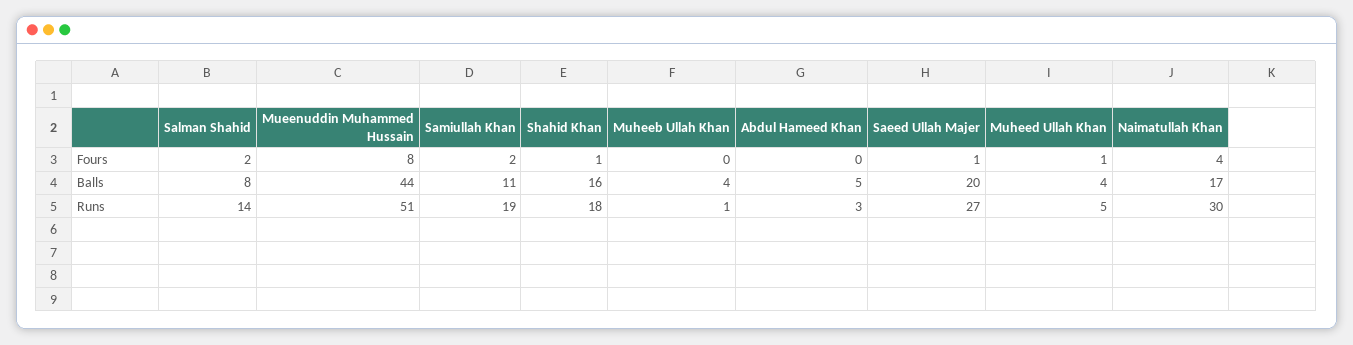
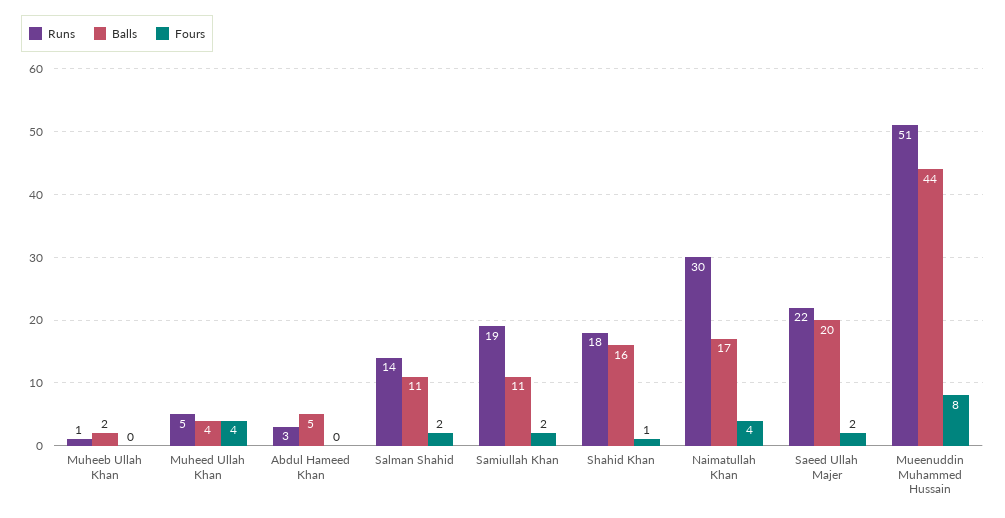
Fours, Saeed Ullah Majer: 1 -> 2
Fours, Muheed Ullah Khan: 1 -> 4
Balls, Salman Shahid: 8 -> 11
Balls, Muheeb Ullah Khan: 4 -> 2
Runs, Saeed Ullah Majer: 27 -> 22

